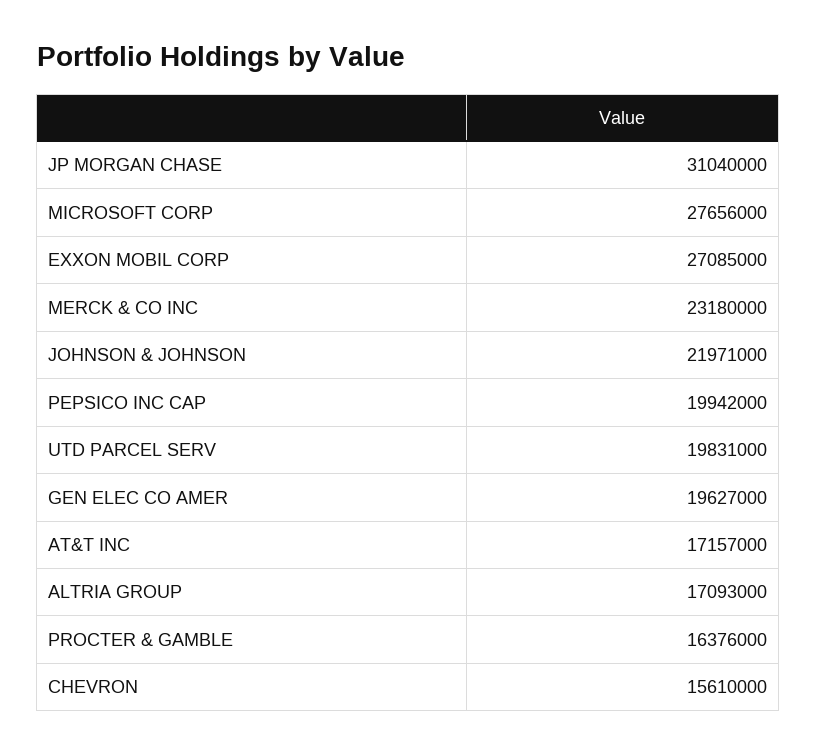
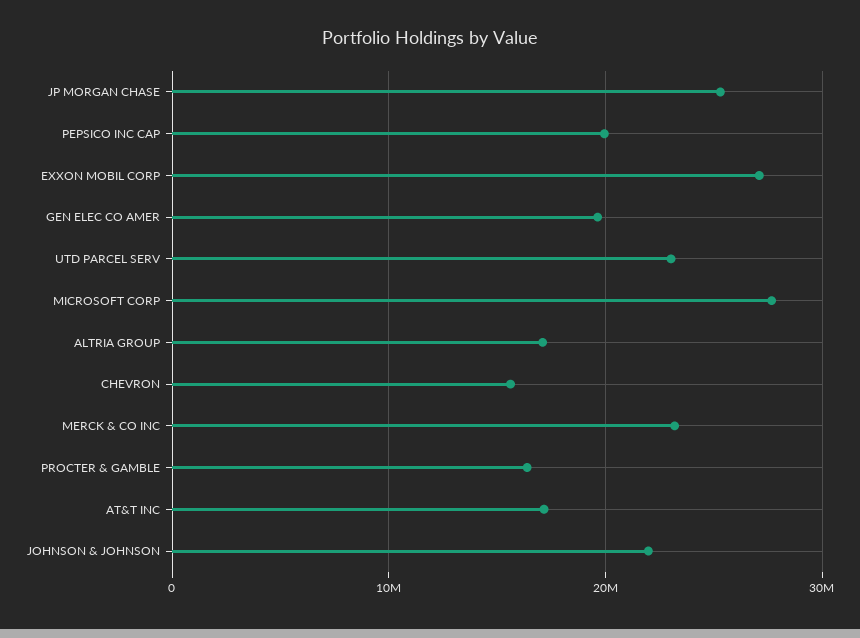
JP MORGAN CHASE: 31040000 -> 25000000
UTD PARCEL SERV: 19831000 -> 23000000

